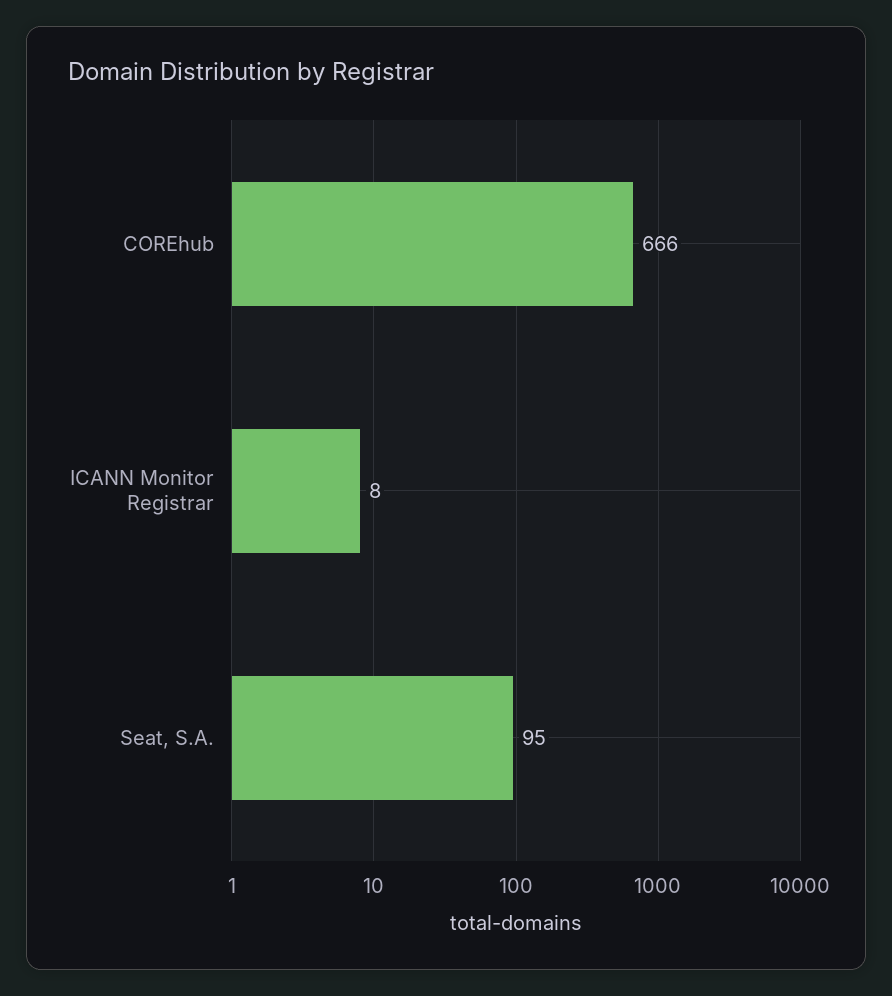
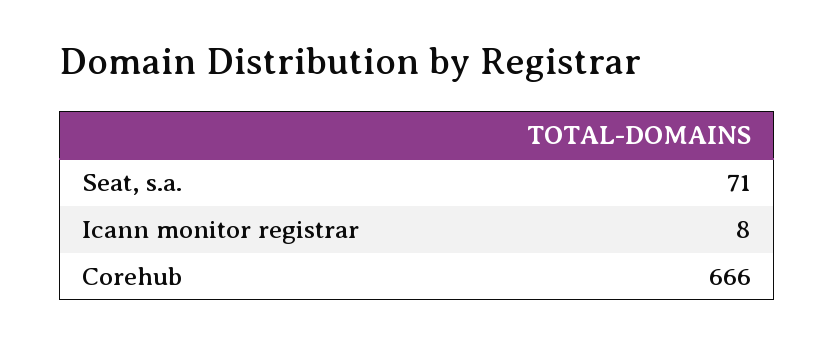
Seat, S.A.: 95 -> 71

